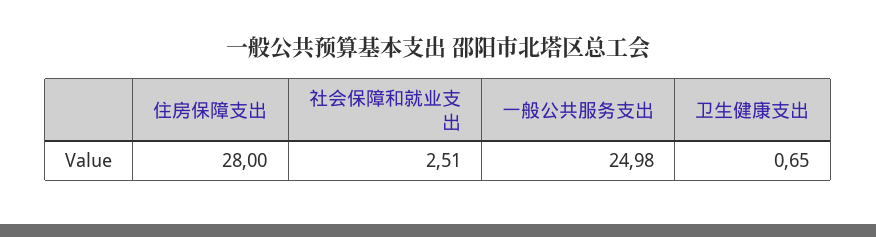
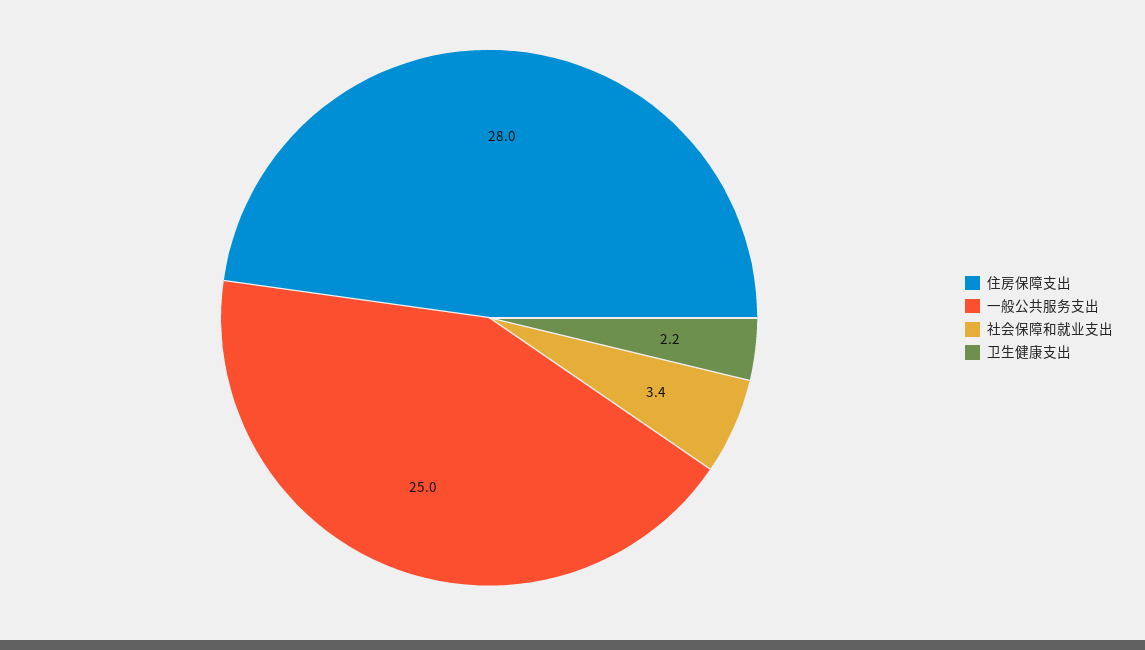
社会保障和就业支出: 2.51 -> 3.4
卫生健康支出: 0.65 -> 2.2

